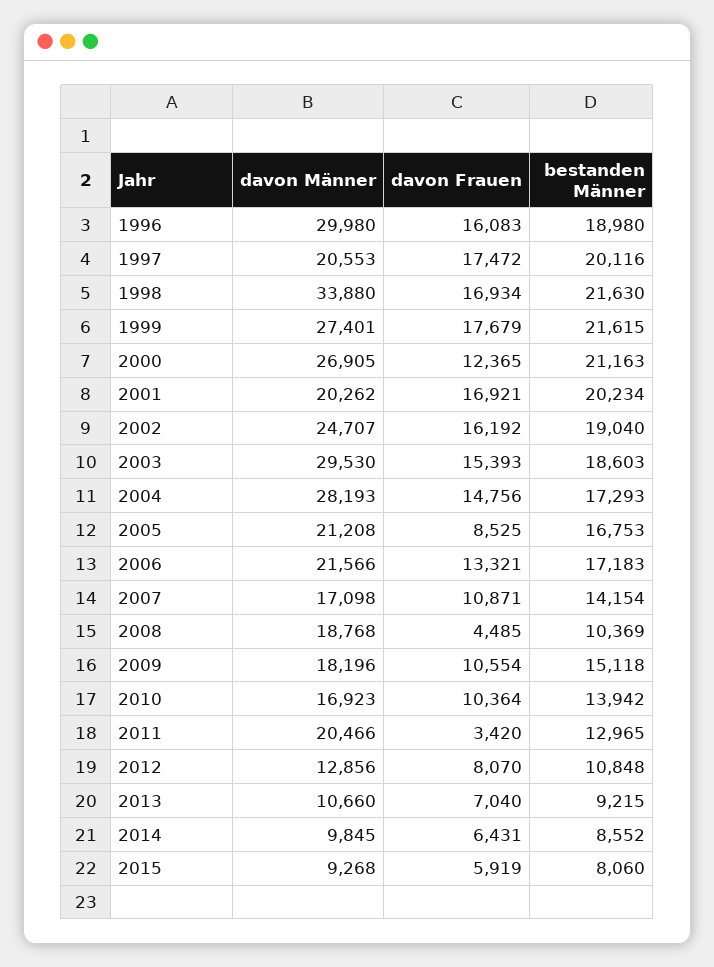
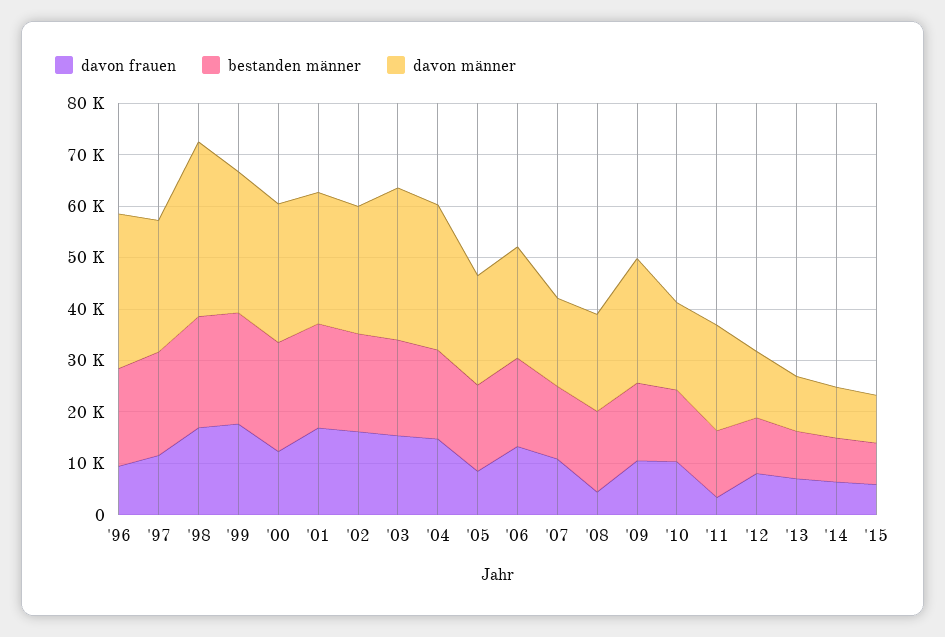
davon Frauen, 1996: 16083 -> 10000
davon Männer, 1997: 20553 -> 26000
davon Frauen, 1997: 17472 -> 12000
davon Männer, 2001: 20262 -> 26000
bestanden Männer, 2008: 10369 -> 16000
davon Männer, 2009: 18196 -> 24000

